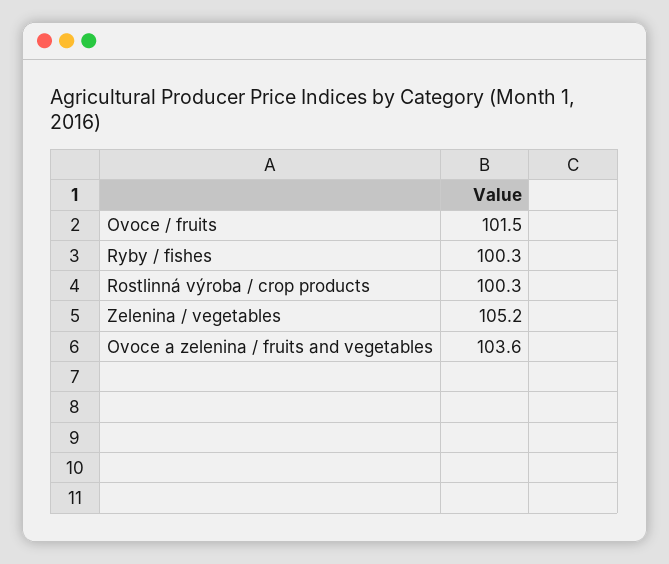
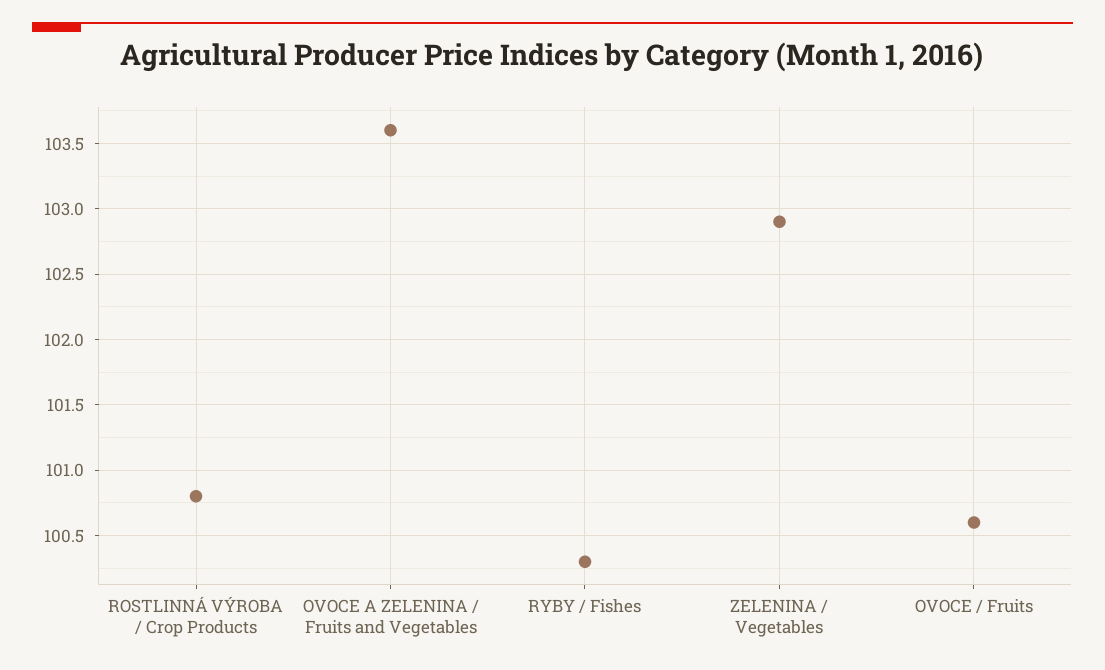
Ovoce / fruits: 101.5 -> 100.6
Rostlinná výroba / crop products: 100.3 -> 100.8
Zelenina / vegetables: 105.2 -> 102.9

